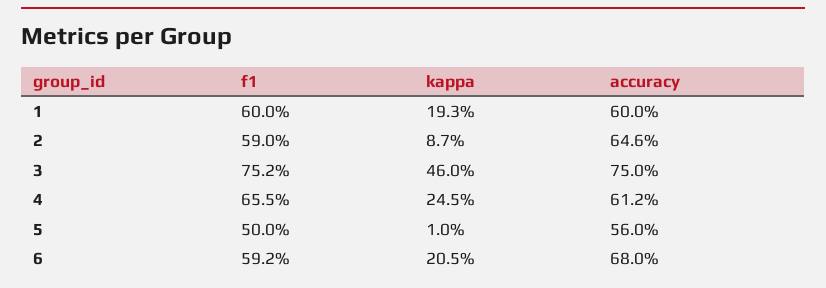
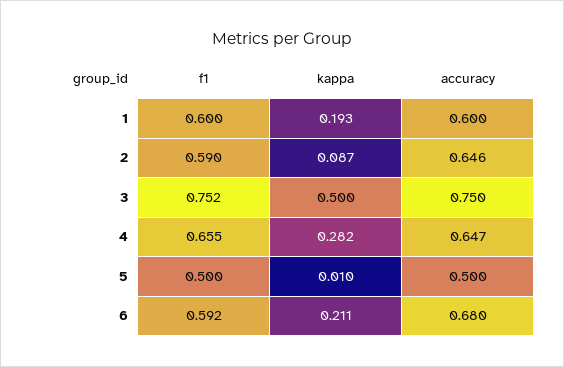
kappa, 3: 0.46 -> 0.5
kappa, 4: 0.245 -> 0.282
accuracy, 4: 0.612 -> 0.647
accuracy, 5: 0.56 -> 0.5
kappa, 6: 0.205 -> 0.211

